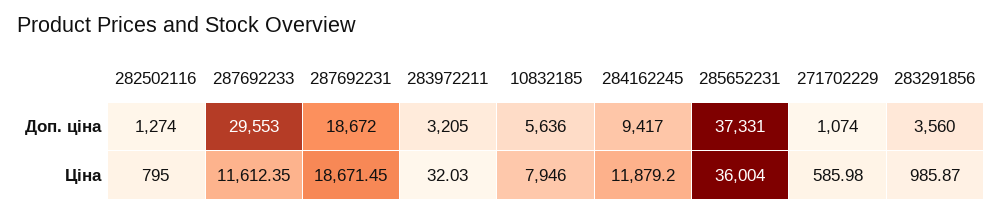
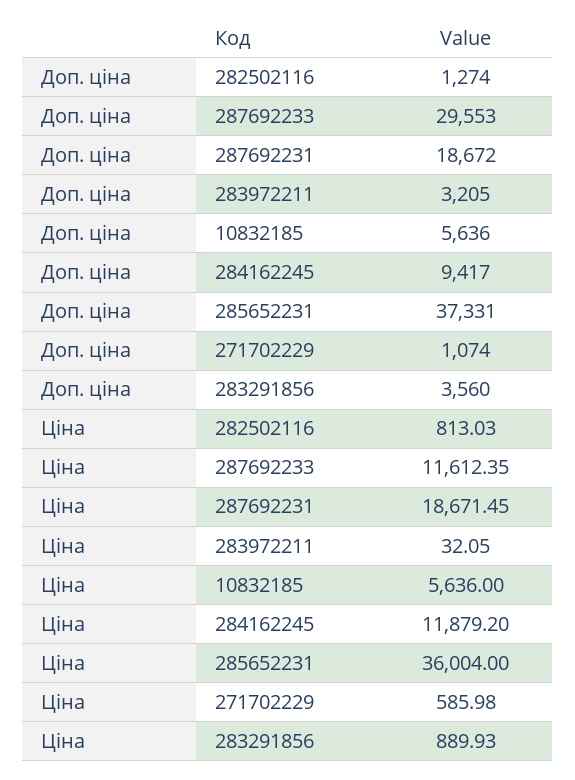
282502116, Ціна: 795 -> 813.03
283972211, Ціна: 32.03 -> 32.05
10832185, Ціна: 7946 -> 5636
283291856, Ціна: 985.87 -> 889.93

